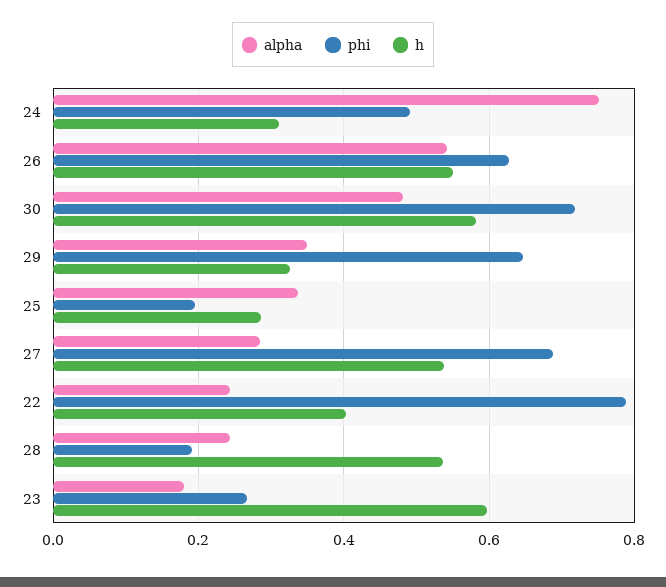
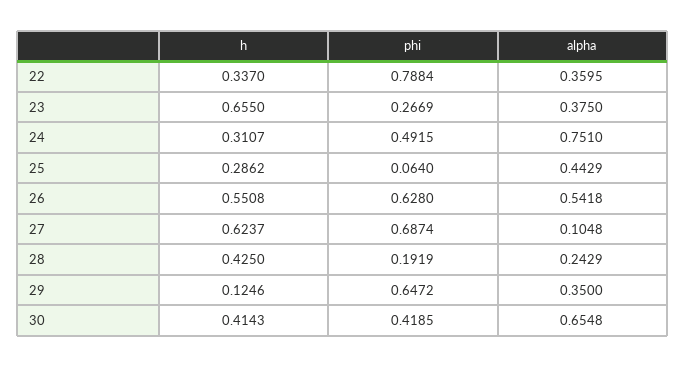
alpha, 30: 0.48 -> 0.6548
phi, 30: 0.72 -> 0.4185
h, 30: 0.58 -> 0.4143
h, 29: 0.32 -> 0.1246
alpha, 25: 0.34 -> 0.4429
phi, 25: 0.2 -> 0.064
alpha, 27: 0.28 -> 0.1048
h, 27: 0.54 -> 0.6237
alpha, 22: 0.24 -> 0.3595
h, 22: 0.4 -> 0.337
h, 28: 0.54 -> 0.425
alpha, 23: 0.18 -> 0.375
h, 23: 0.6 -> 0.655

